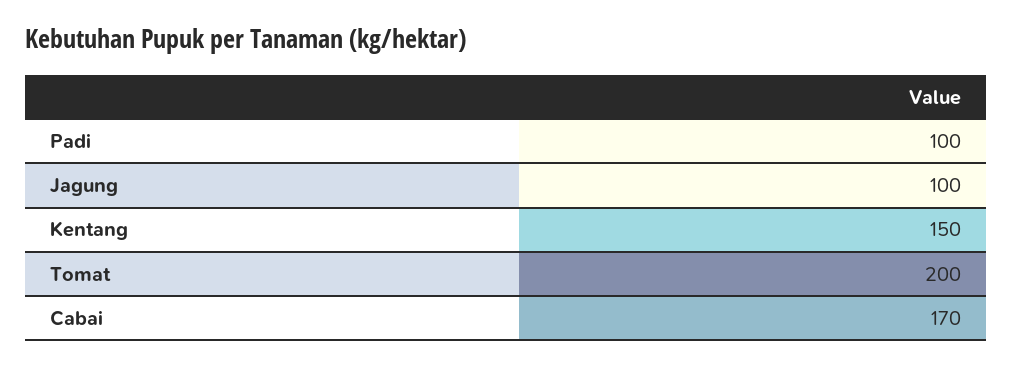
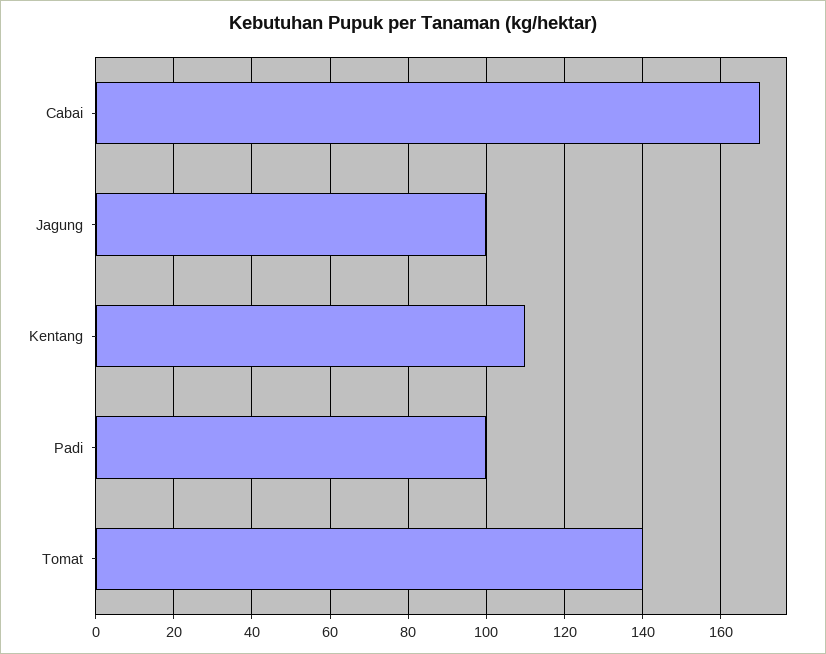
Kentang: 150 -> 110
Tomat: 200 -> 140

